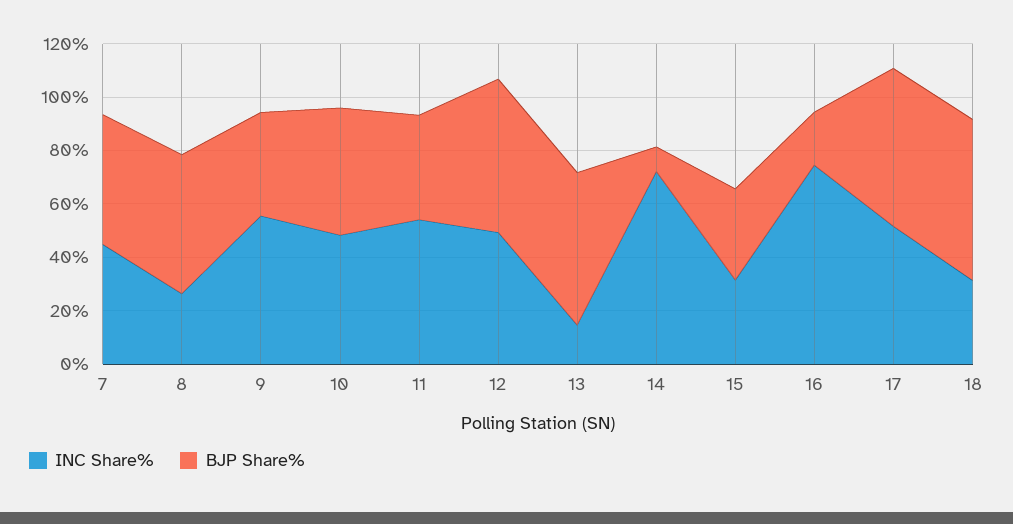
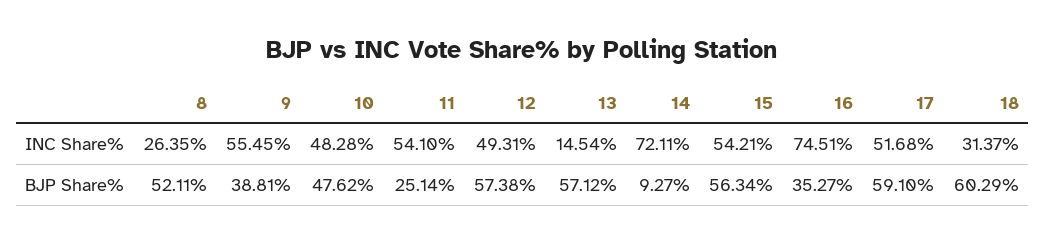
INC Share%, 7: 45 -> none
BJP Share%, 7: 50 -> none
BJP Share%, 11: 40 -> 25.14
INC Share%, 15: 30 -> 54.21
BJP Share%, 15: 35 -> 56.34
BJP Share%, 16: 20 -> 35.27

